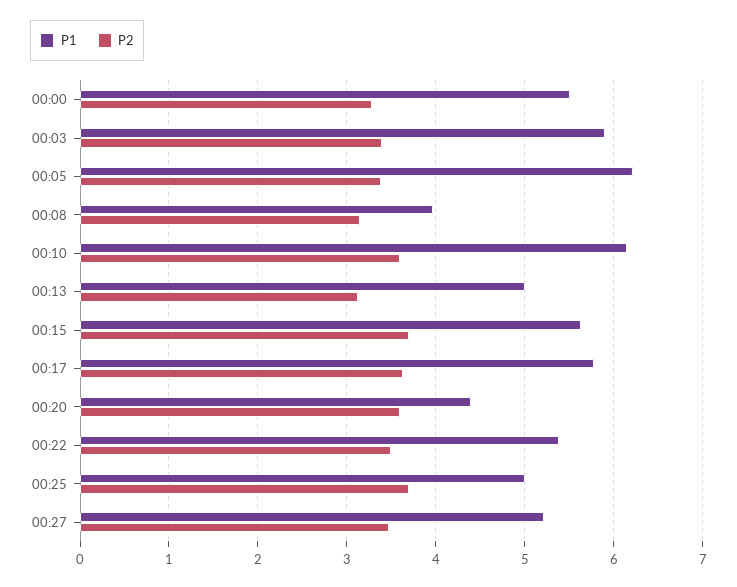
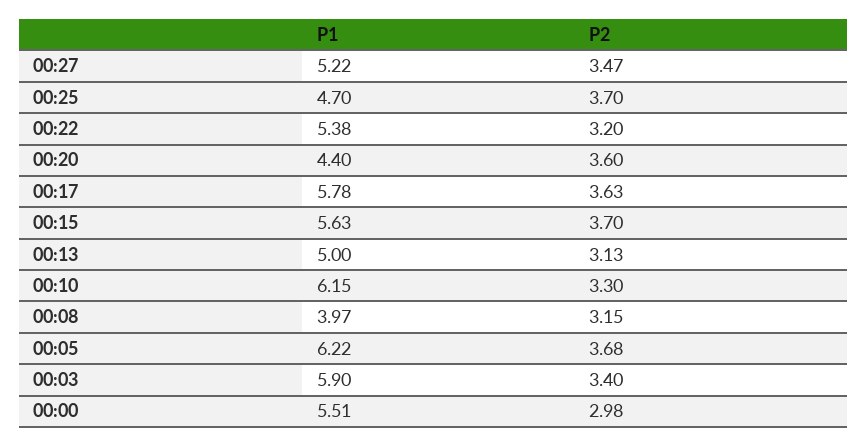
P2, 00:00: 3.3 -> 2.98
P2, 00:05: 3.4 -> 3.68
P2, 00:10: 3.6 -> 3.3
P2, 00:22: 3.5 -> 3.2
P1, 00:25: 5 -> 4.7

